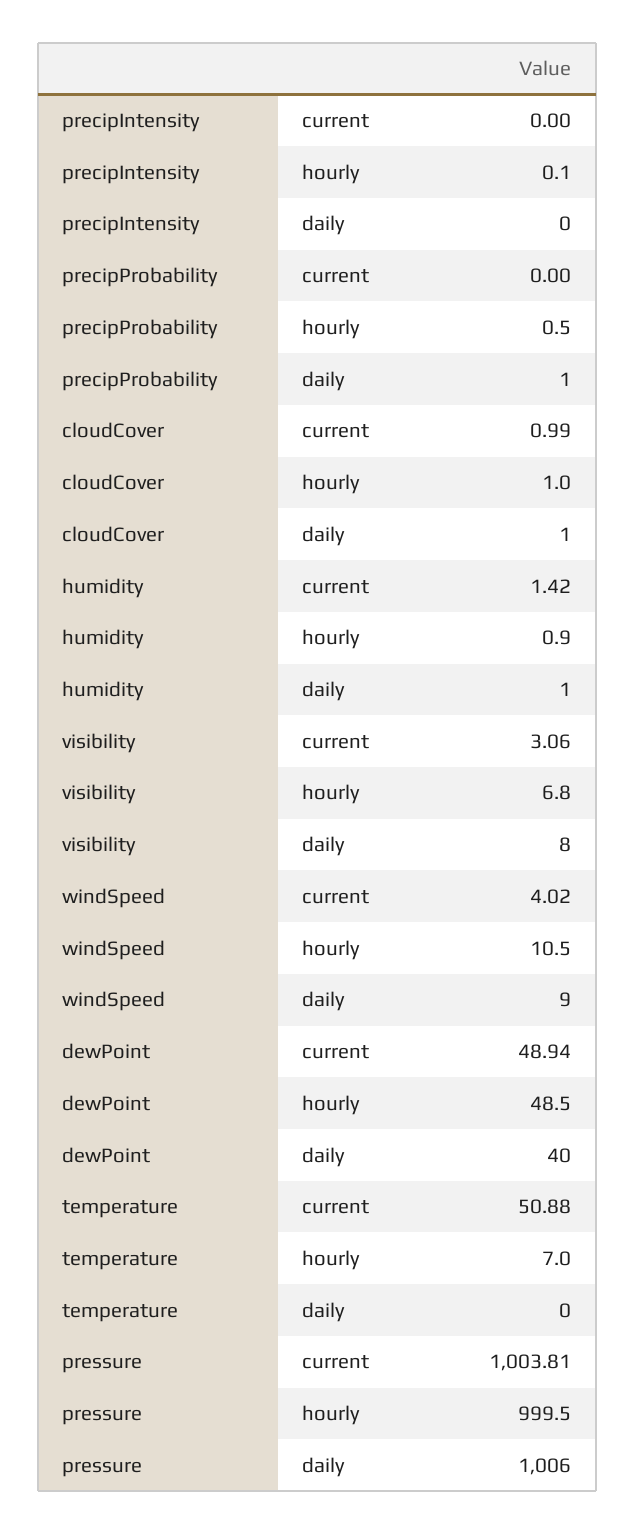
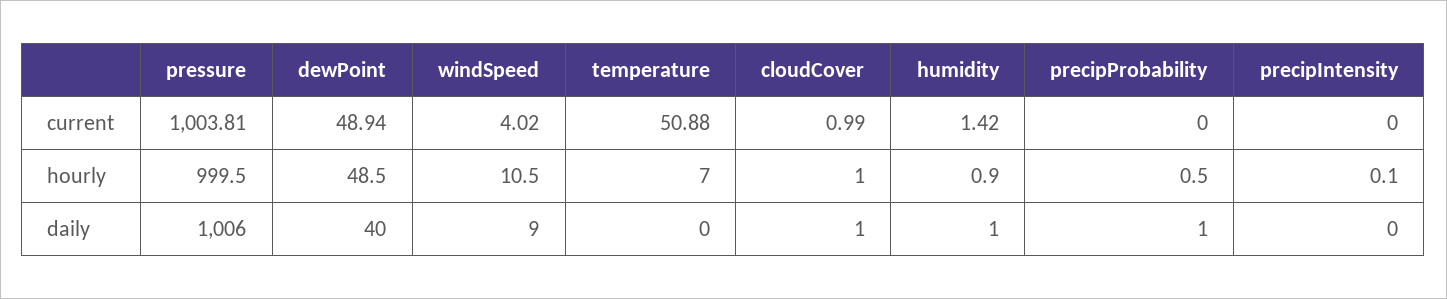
visibility, current: 3.06 -> none
visibility, hourly: 6.8 -> none
visibility, daily: 8 -> none

